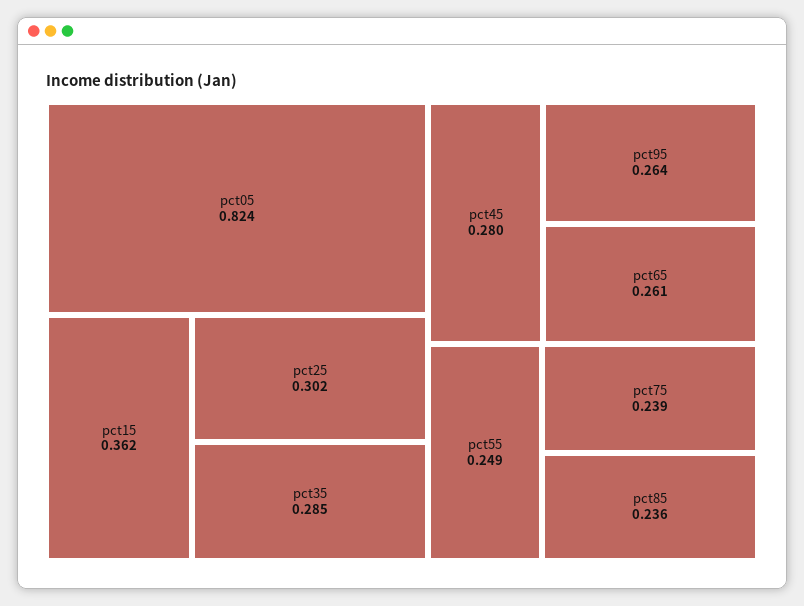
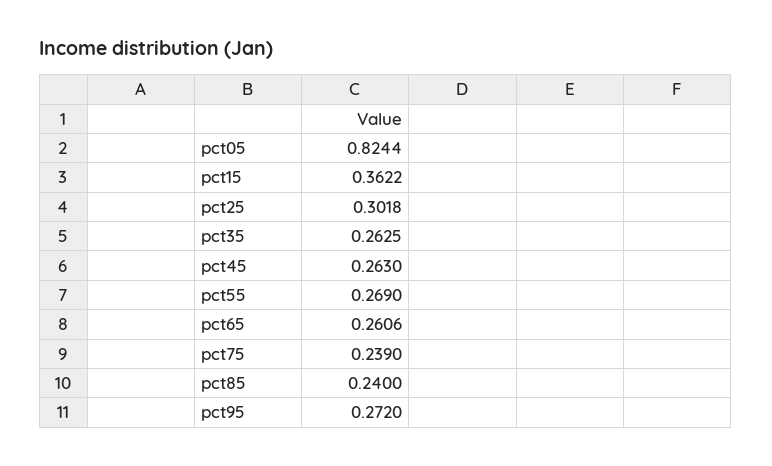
pct35: 0.285 -> 0.2625
pct45: 0.28 -> 0.263
pct95: 0.264 -> 0.272
pct55: 0.249 -> 0.269
pct85: 0.236 -> 0.24

